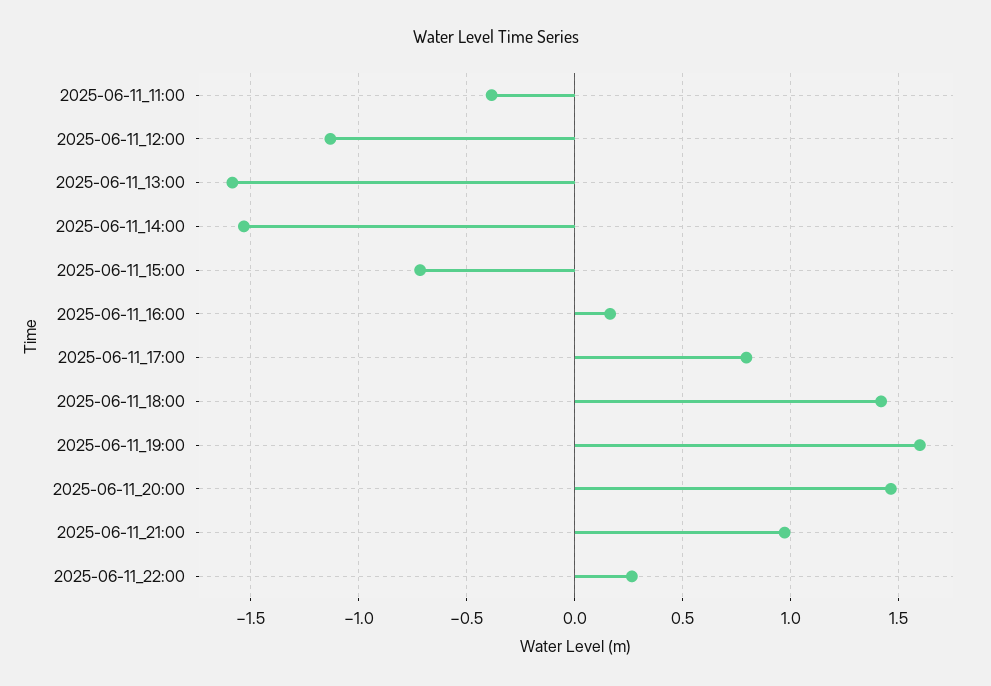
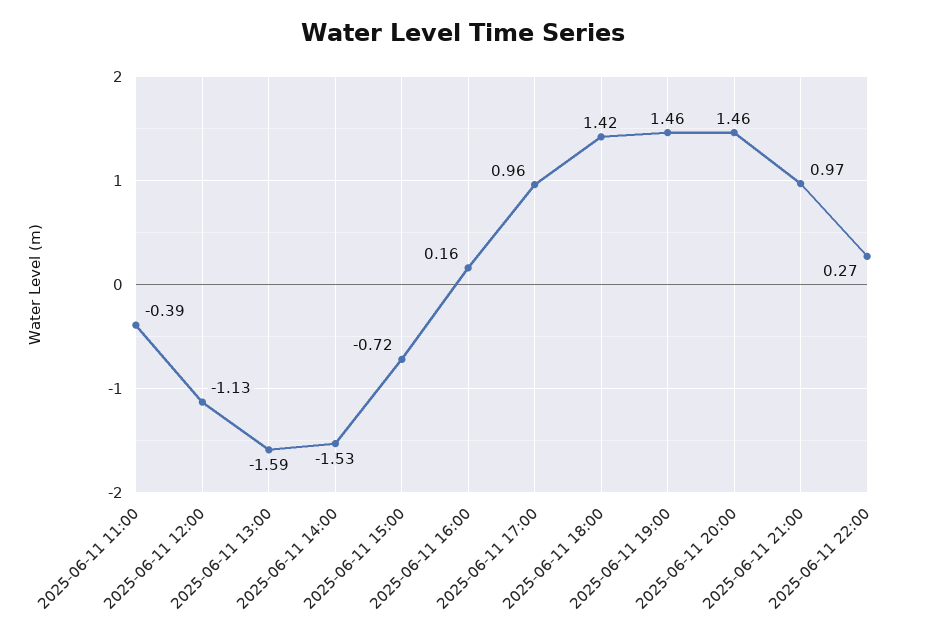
2025-06-11_17:00: 0.8 -> 0.96
2025-06-11_19:00: 1.6 -> 1.46

